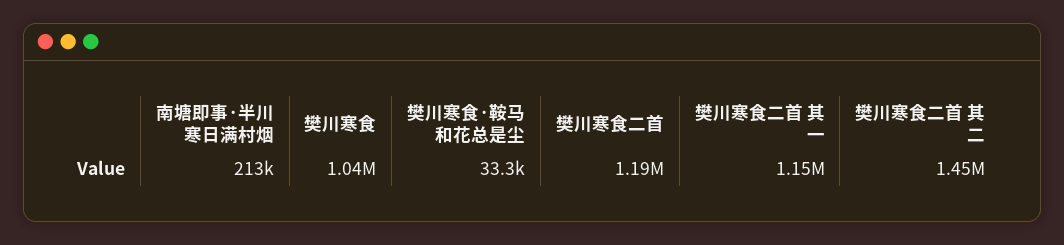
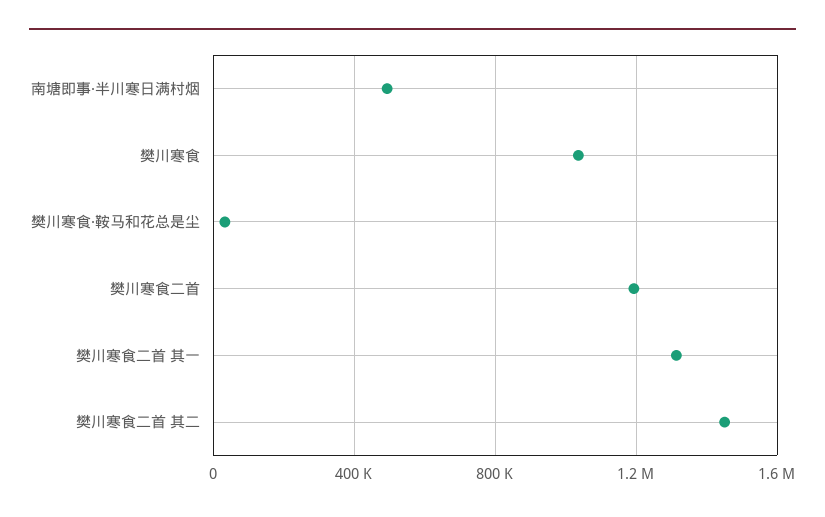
南塘即事·半川寒日满村烟: 213000 -> 500000
樊川寒食二首 其一: 1150000 -> 1300000

